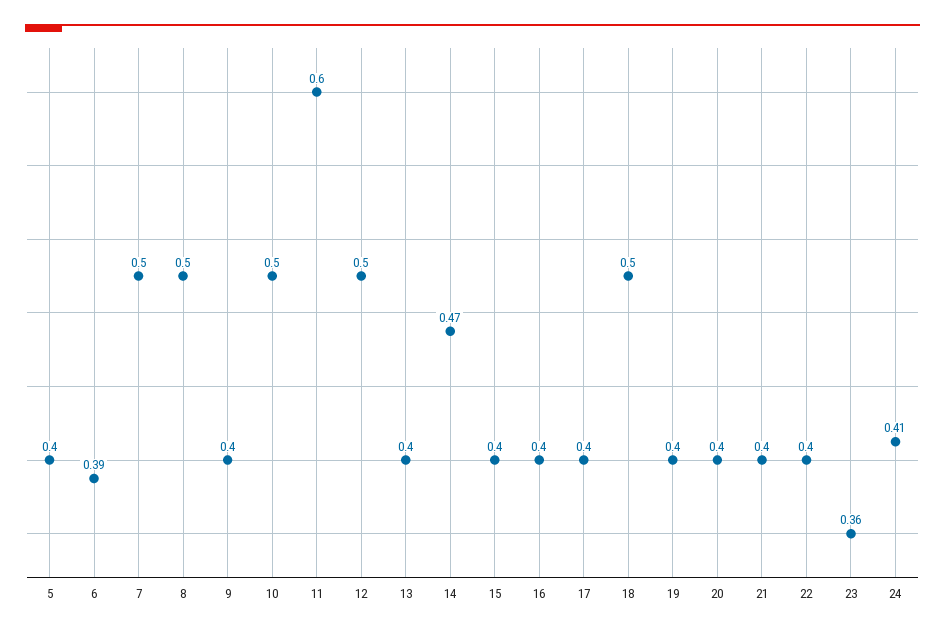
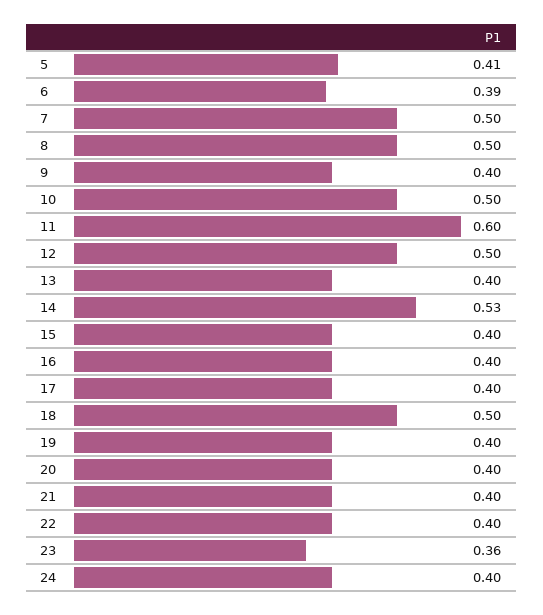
5: 0.4 -> 0.41
14: 0.47 -> 0.53
24: 0.41 -> 0.4

